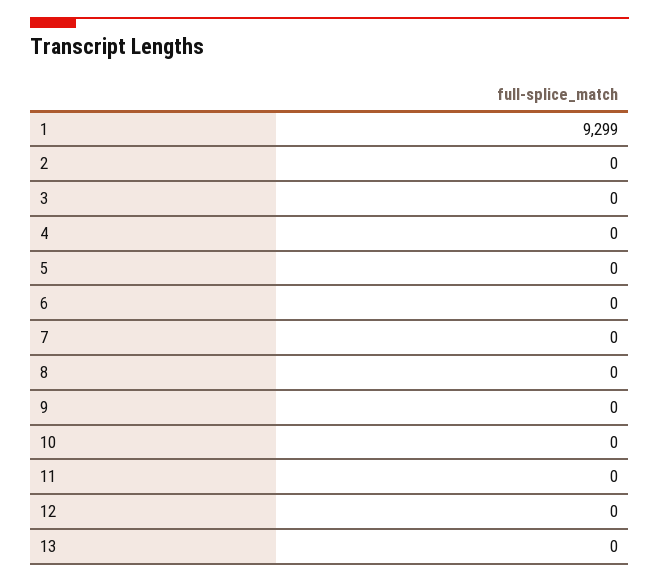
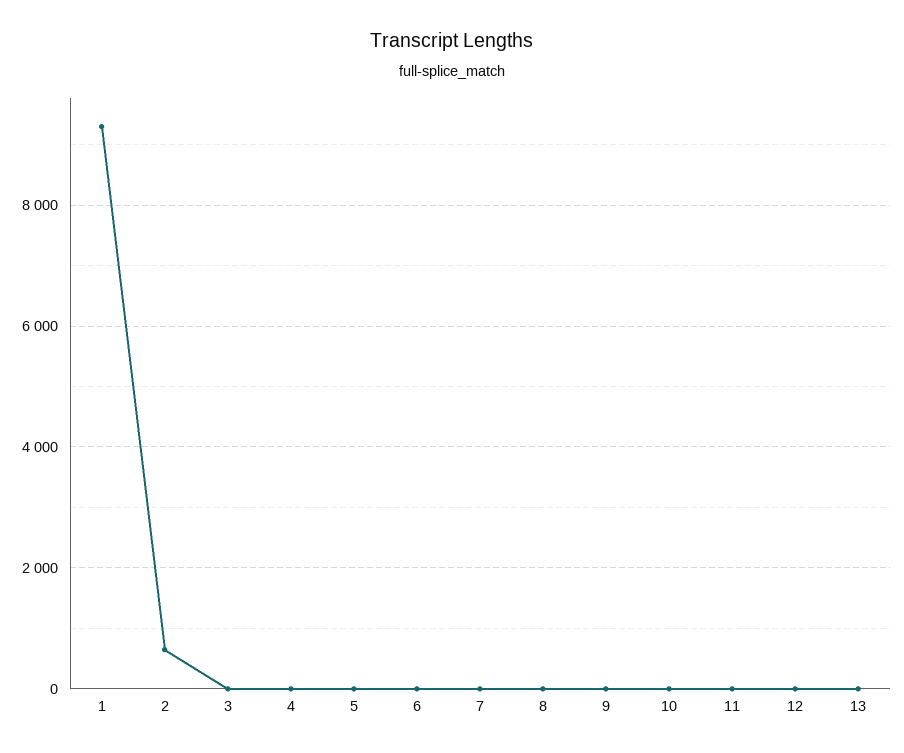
2: 0 -> 600

